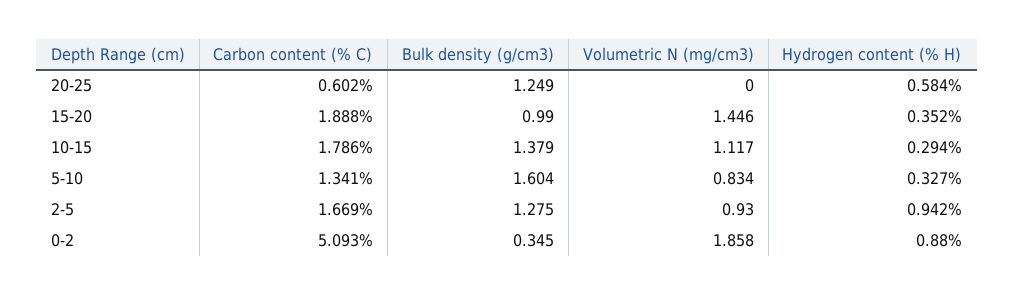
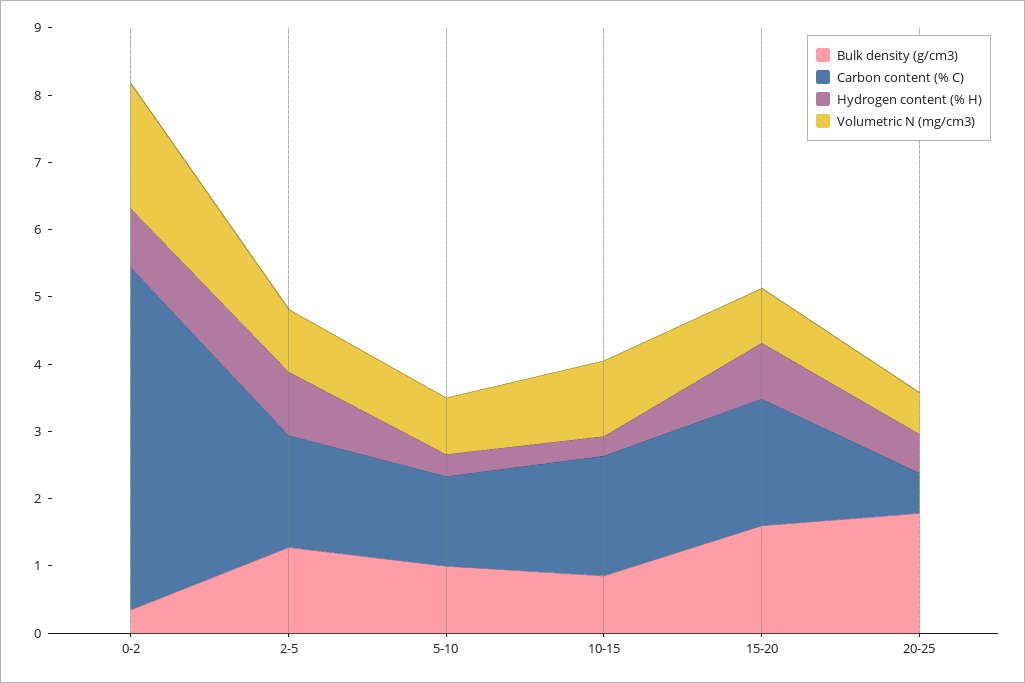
Bulk density (g/cm3), 20-25: 1.249 -> 1.8
Volumetric N (mg/cm3), 20-25: 0 -> 0.6
Bulk density (g/cm3), 15-20: 0.99 -> 1.6
Volumetric N (mg/cm3), 15-20: 1.446 -> 0.8
Hydrogen content (% H), 15-20: 0.352 -> 0.8
Bulk density (g/cm3), 10-15: 1.379 -> 0.8
Bulk density (g/cm3), 5-10: 1.604 -> 1

